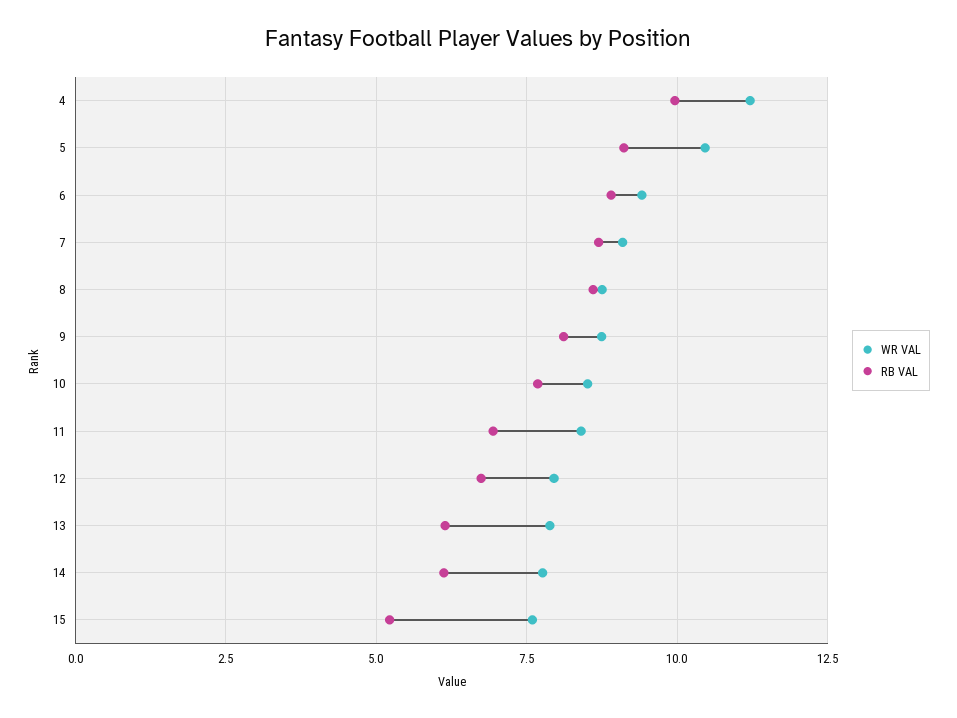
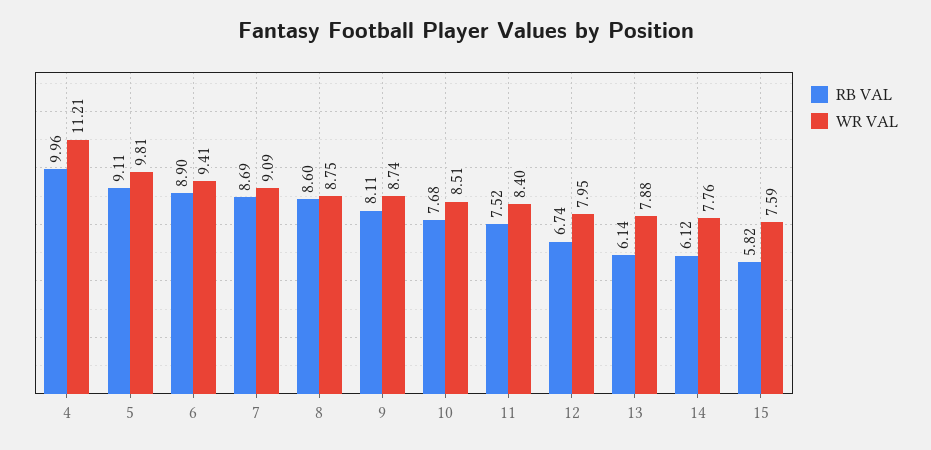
WR VAL, 5: 10.5 -> 9.81
RB VAL, 11: 7 -> 7.52
RB VAL, 15: 5.25 -> 5.82

